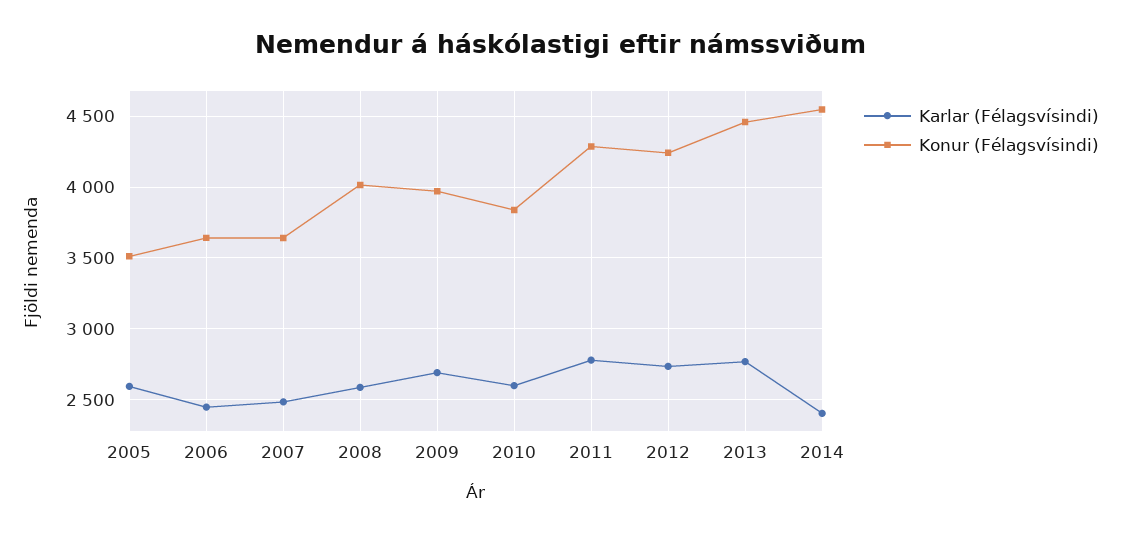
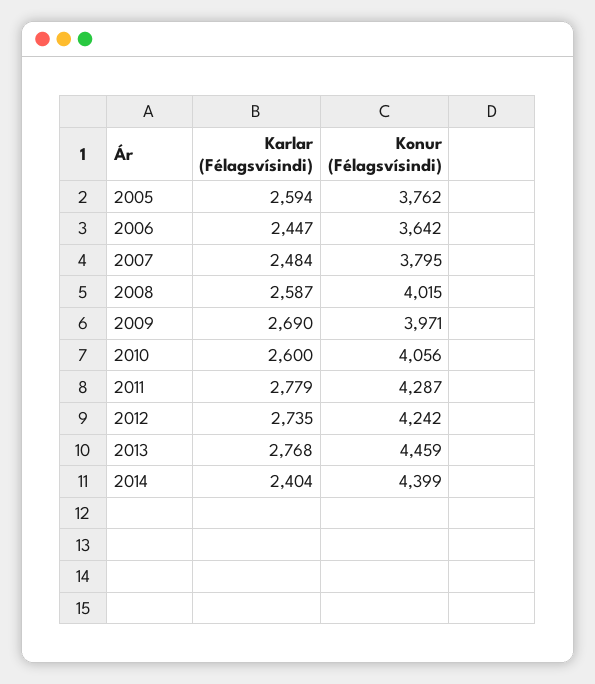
Konur (Félagsvísindi), 2005: 3500 -> 3762
Konur (Félagsvísindi), 2007: 3650 -> 3795
Konur (Félagsvísindi), 2010: 3850 -> 4056
Konur (Félagsvísindi), 2014: 4550 -> 4399

